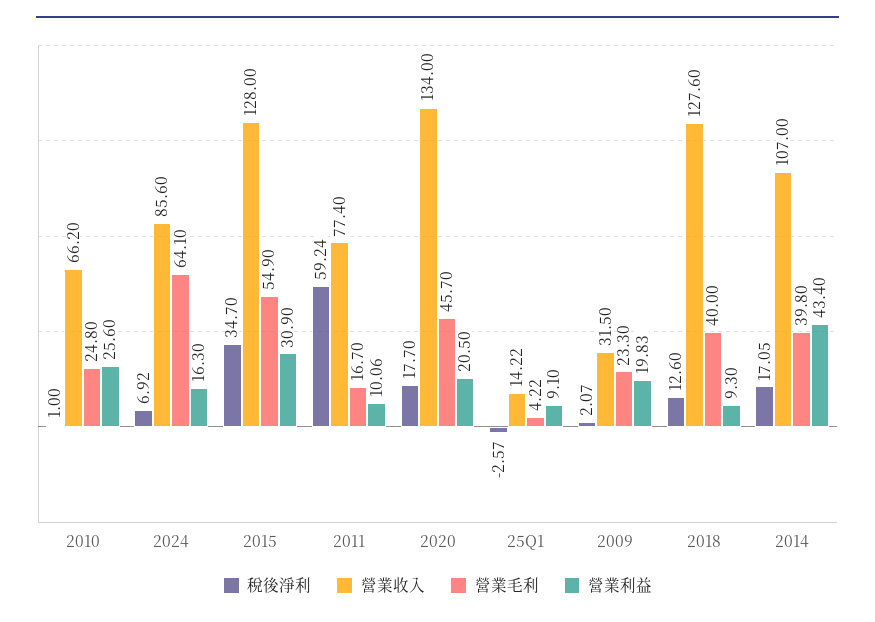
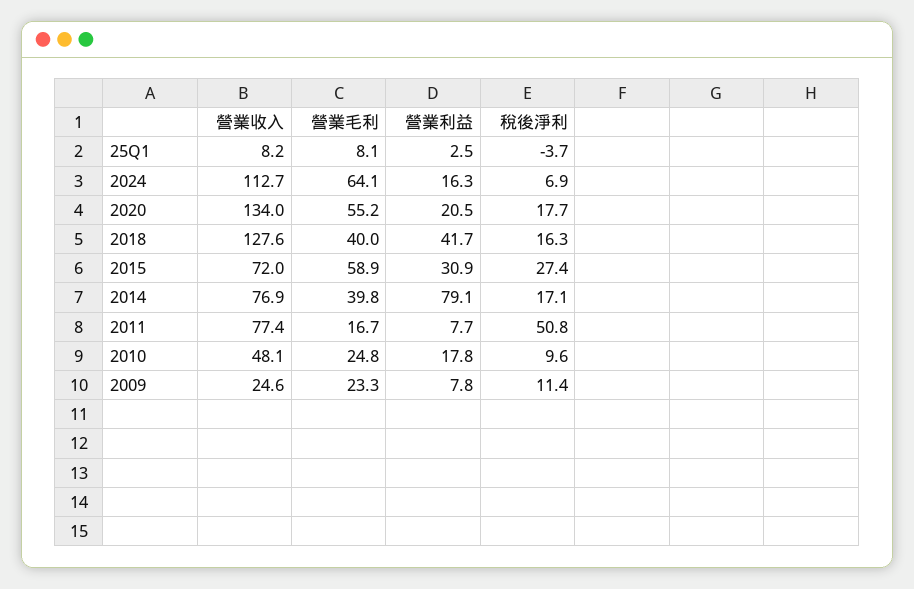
稅後淨利, 2010: 1 -> 9.6
營業收入, 2010: 66.2 -> 48.1
營業利益, 2010: 25.6 -> 17.8
營業收入, 2024: 85.6 -> 112.7
稅後淨利, 2015: 34.7 -> 27.4
營業收入, 2015: 128 -> 72
營業毛利, 2015: 54.9 -> 58.9
稅後淨利, 2011: 59.24 -> 50.8
營業利益, 2011: 10.06 -> 7.7
營業毛利, 2020: 45.7 -> 55.2
稅後淨利, 25Q1: -2.57 -> -3.7
營業收入, 25Q1: 14.22 -> 8.2
營業毛利, 25Q1: 4.22 -> 8.1
營業利益, 25Q1: 9.1 -> 2.5
稅後淨利, 2009: 2.07 -> 11.4
營業收入, 2009: 31.5 -> 24.6
營業利益, 2009: 19.83 -> 7.8
稅後淨利, 2018: 12.6 -> 16.3
營業利益, 2018: 9.3 -> 41.7
營業收入, 2014: 107 -> 76.9
營業利益, 2014: 43.4 -> 79.1

